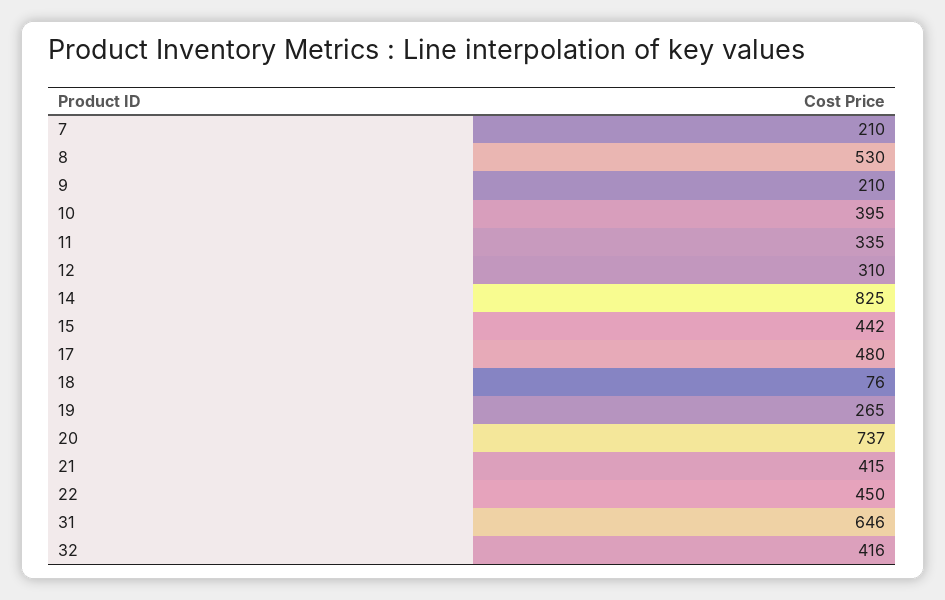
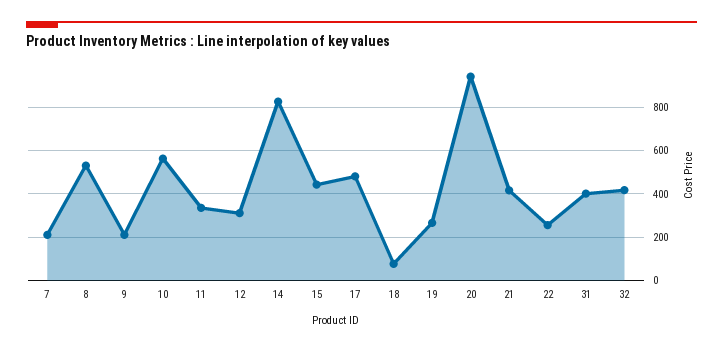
10: 395 -> 550
20: 737 -> 950
22: 450 -> 250
31: 646 -> 400

